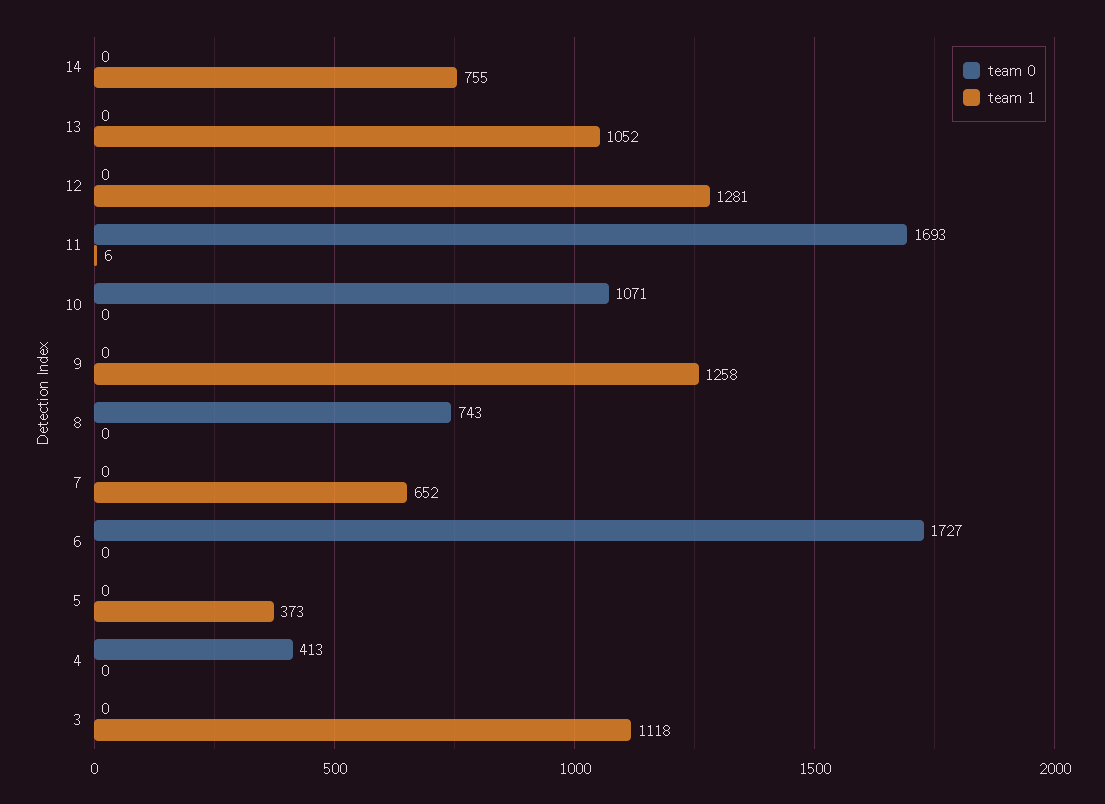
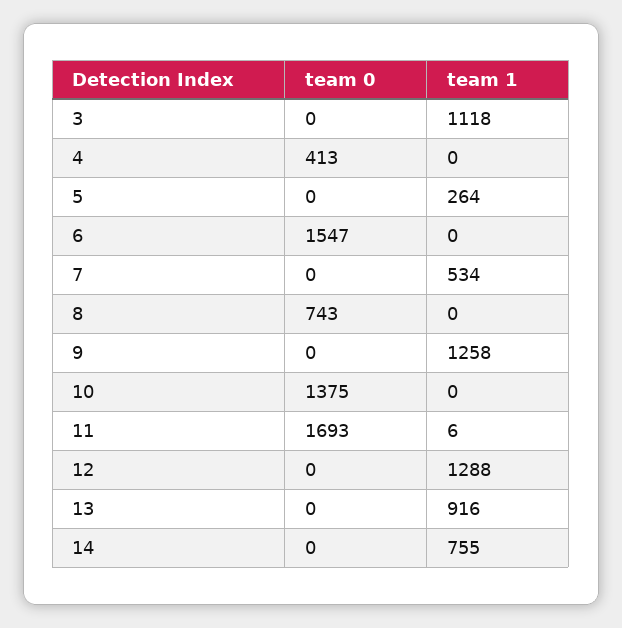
team 1, 13: 1052 -> 916
team 1, 12: 1281 -> 1288
team 0, 10: 1071 -> 1375
team 1, 7: 652 -> 534
team 0, 6: 1727 -> 1547
team 1, 5: 373 -> 264

